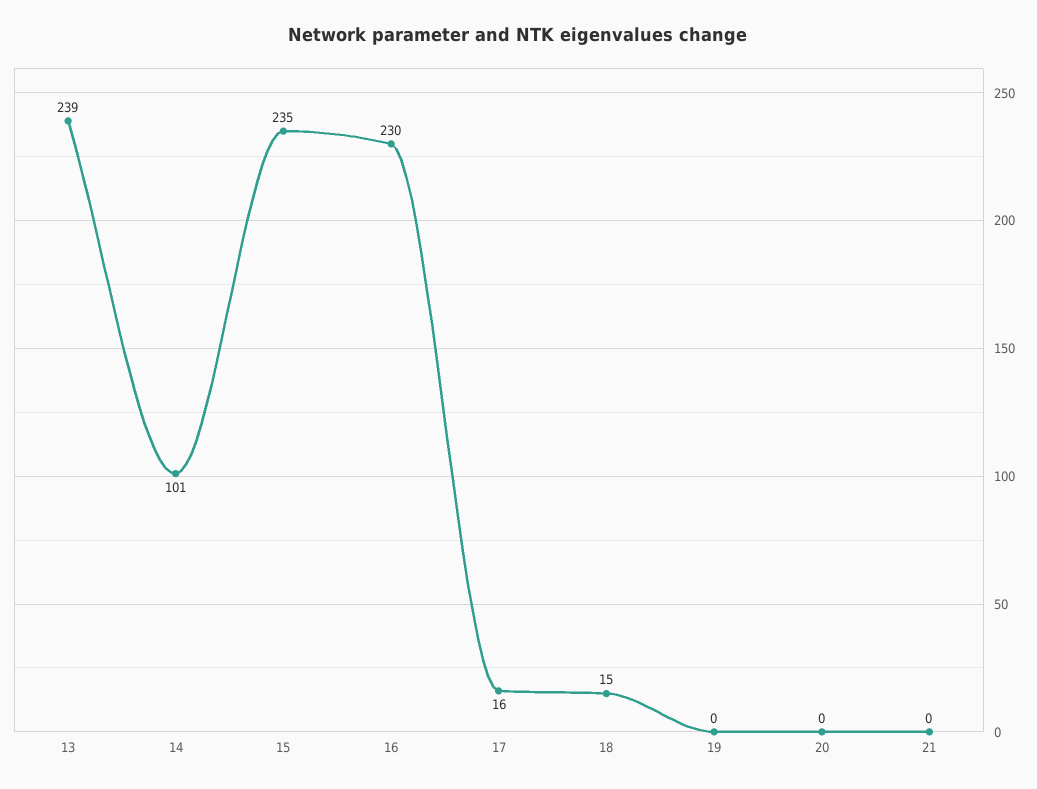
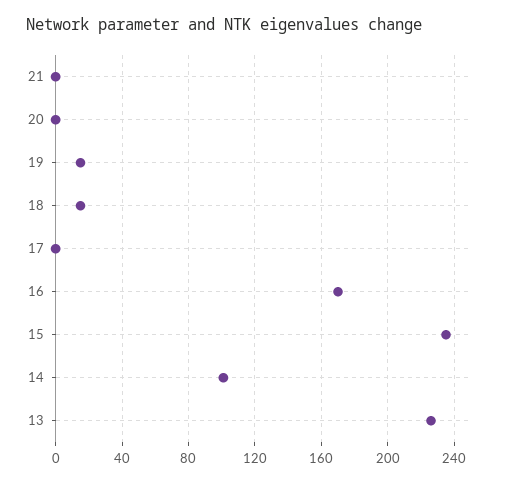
13: 239 -> 225
16: 230 -> 170
17: 16 -> 0
19: 0 -> 15

